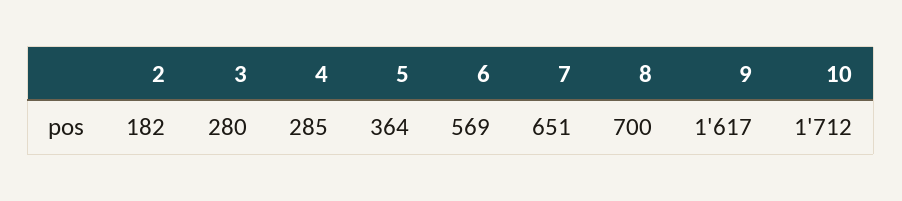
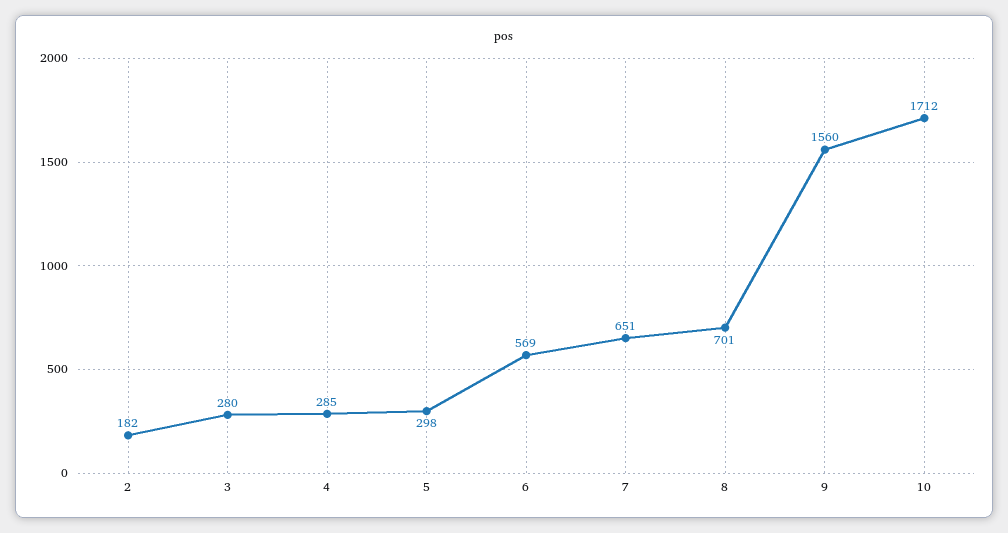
5: 364 -> 298
8: 700 -> 701
9: 1617 -> 1560

